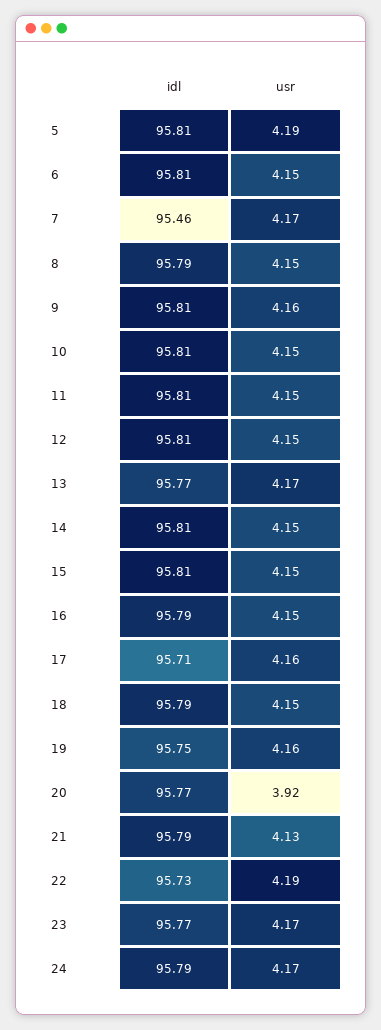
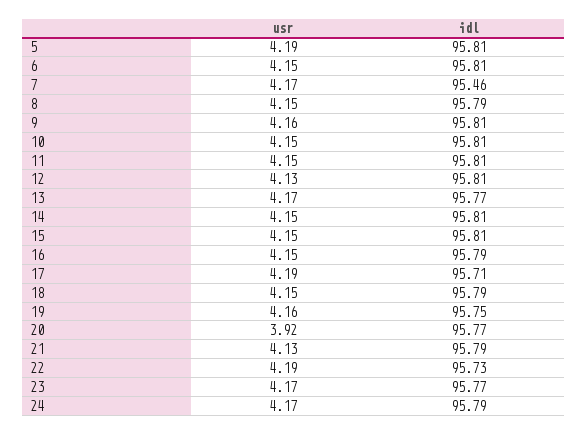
usr, 12: 4.15 -> 4.13
usr, 17: 4.16 -> 4.19

